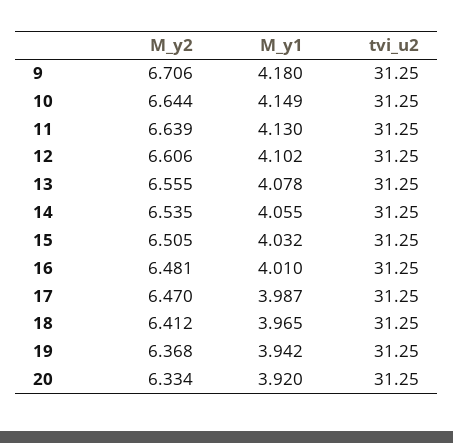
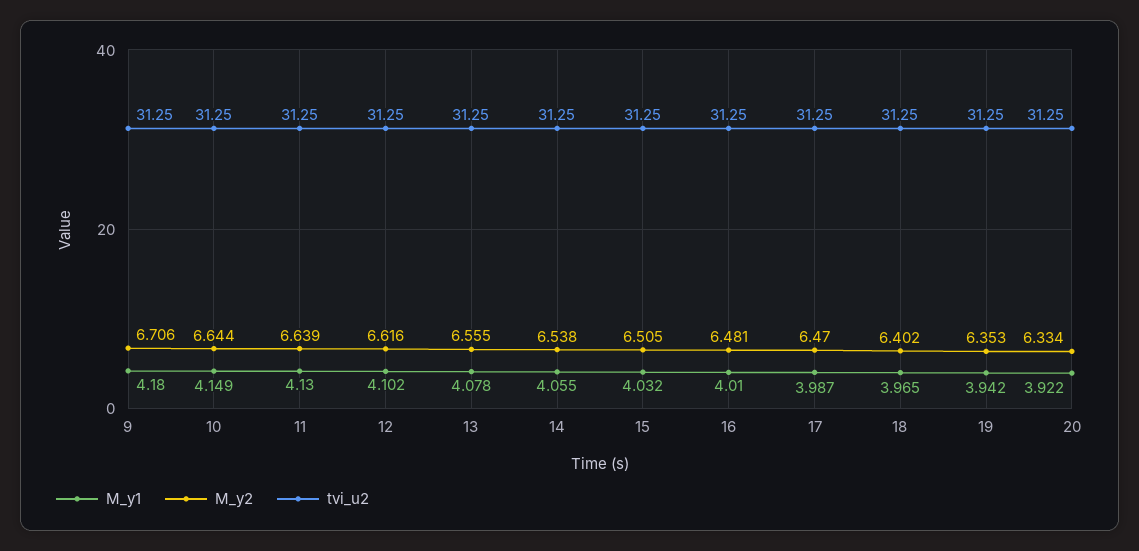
M_y2, 12: 6.606 -> 6.616
M_y2, 14: 6.535 -> 6.538
M_y2, 18: 6.412 -> 6.402
M_y2, 19: 6.368 -> 6.353
M_y1, 20: 3.92 -> 3.922

